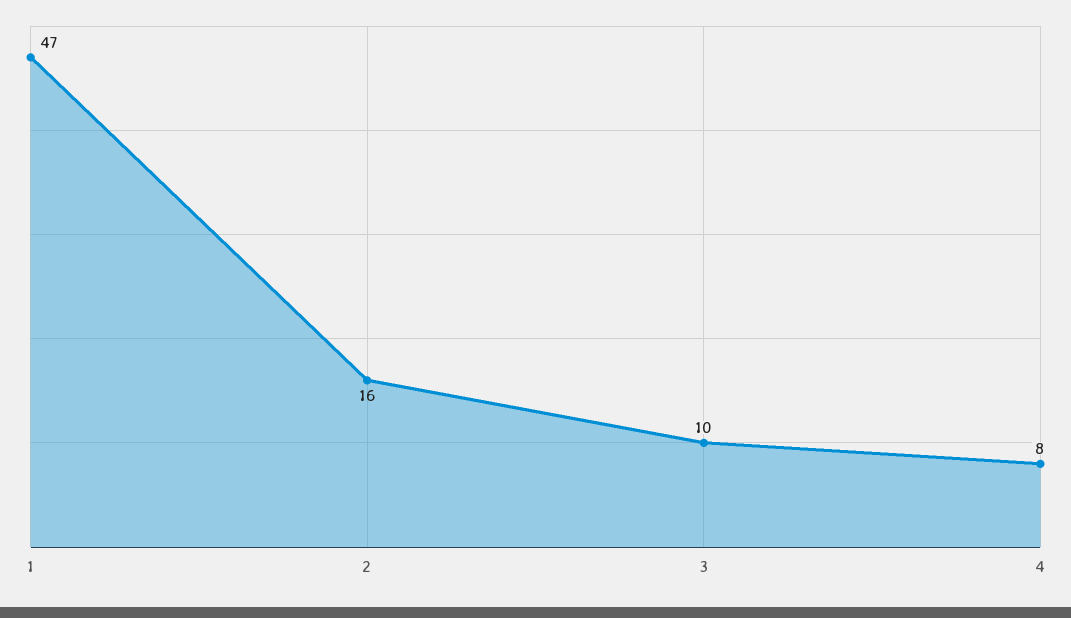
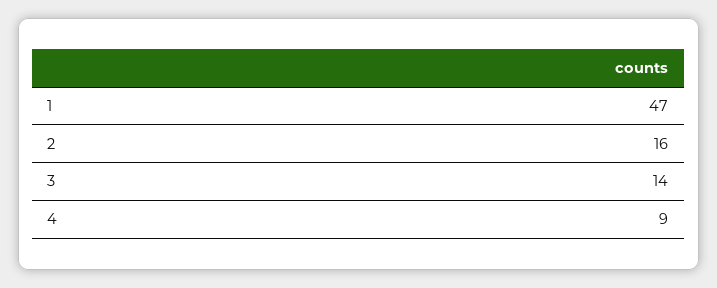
3: 10 -> 14
4: 8 -> 9

